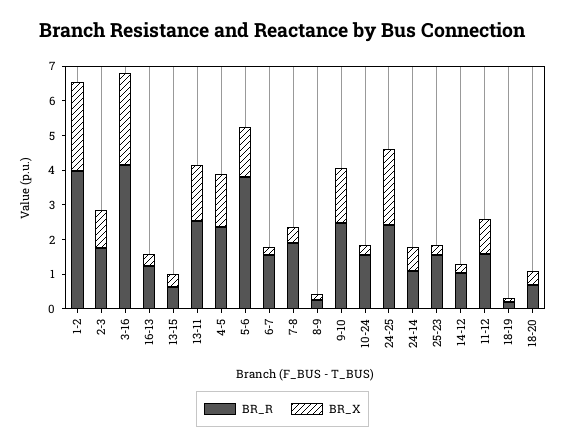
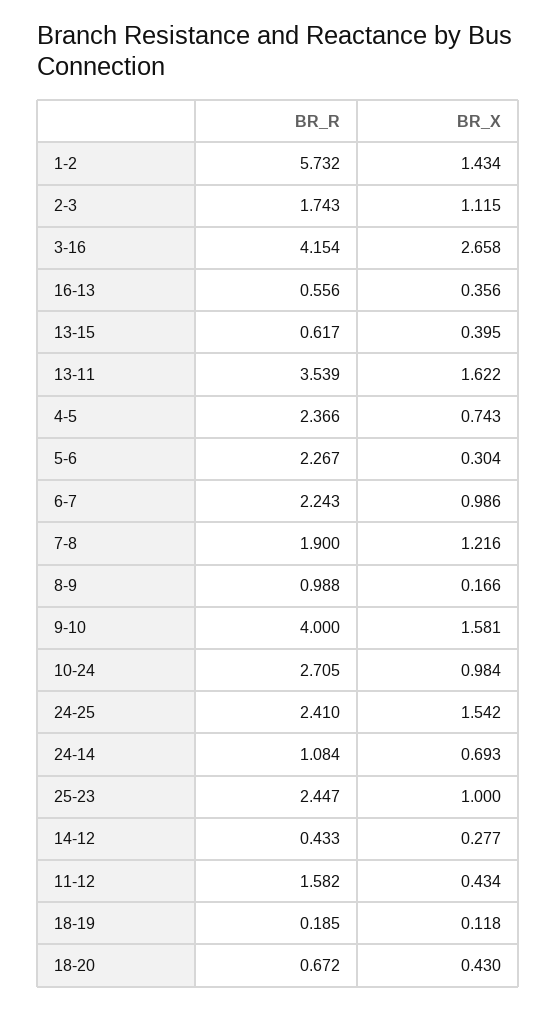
BR_R, 1-2: 4 -> 5.732
BR_X, 1-2: 2.5 -> 1.434
BR_R, 16-13: 1.25 -> 0.556
BR_R, 13-11: 2.5 -> 3.539
BR_X, 4-5: 1.5 -> 0.743
BR_R, 5-6: 3.75 -> 2.267
BR_X, 5-6: 1.5 -> 0.304
BR_R, 6-7: 1.5 -> 2.243
BR_X, 6-7: 0.25 -> 0.986
BR_X, 7-8: 0.5 -> 1.216
BR_R, 8-9: 0.25 -> 0.988
BR_R, 9-10: 2.5 -> 4
BR_R, 10-24: 1.5 -> 2.705
BR_X, 10-24: 0.25 -> 0.984
BR_X, 24-25: 2.25 -> 1.542
BR_R, 25-23: 1.5 -> 2.447
BR_X, 25-23: 0.25 -> 1
BR_R, 14-12: 1 -> 0.433
BR_X, 11-12: 1 -> 0.434

